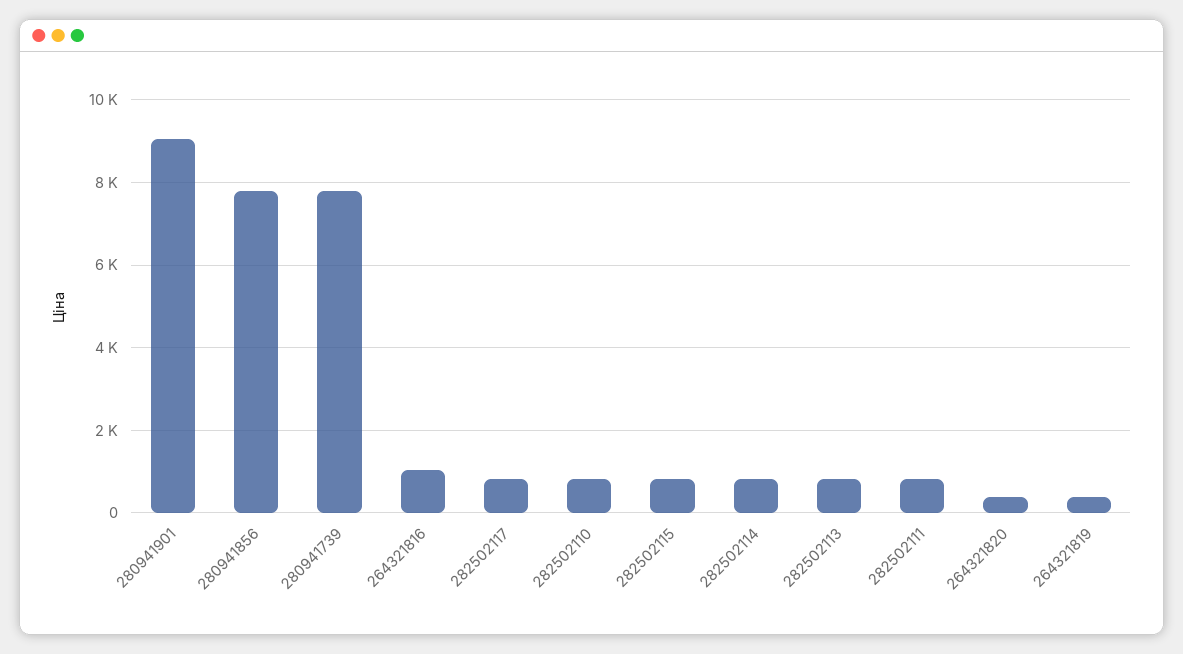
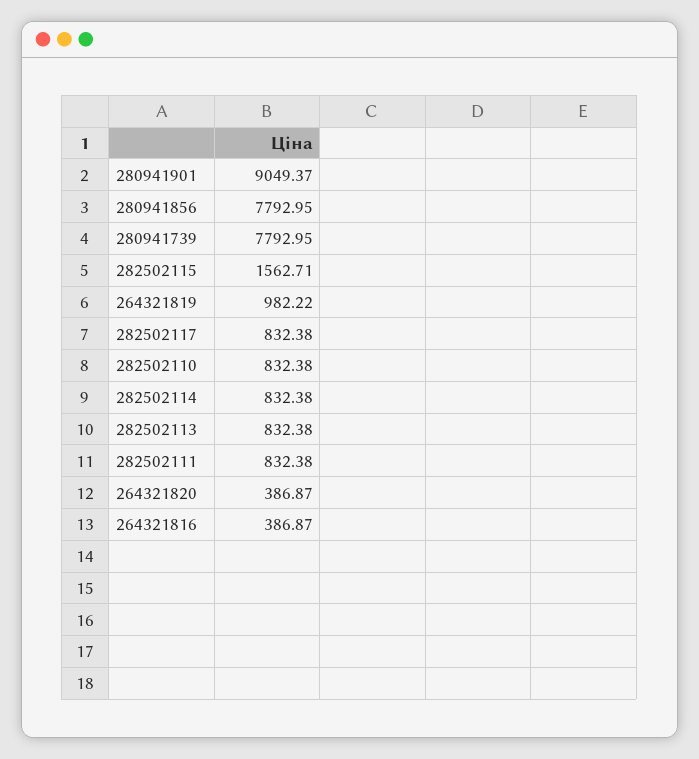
264321816: 1000 -> 386.87
282502115: 800 -> 1562.71
264321819: 400 -> 982.22

